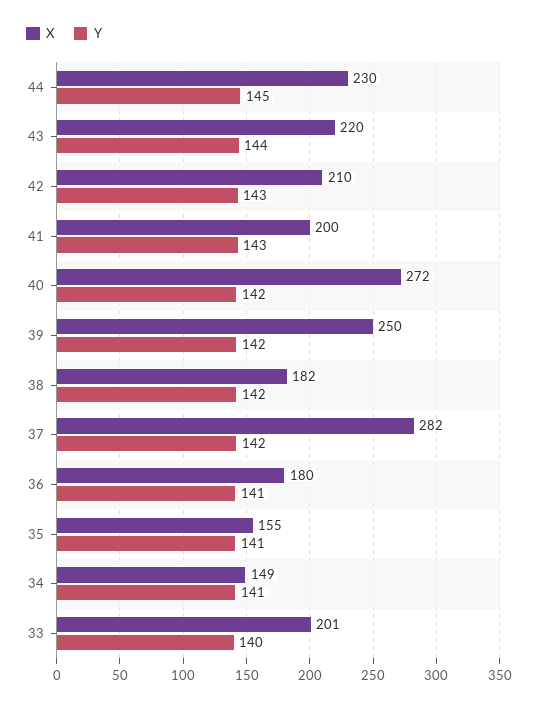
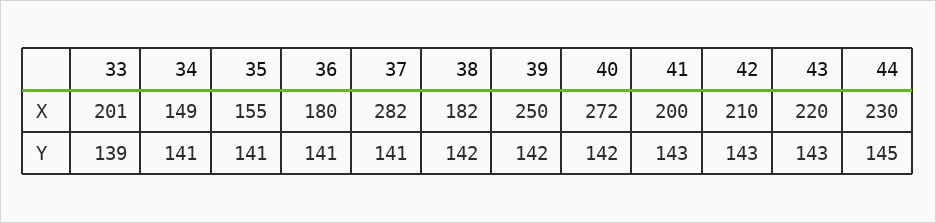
Y, 43: 144 -> 143
Y, 37: 142 -> 141
Y, 33: 140 -> 139

